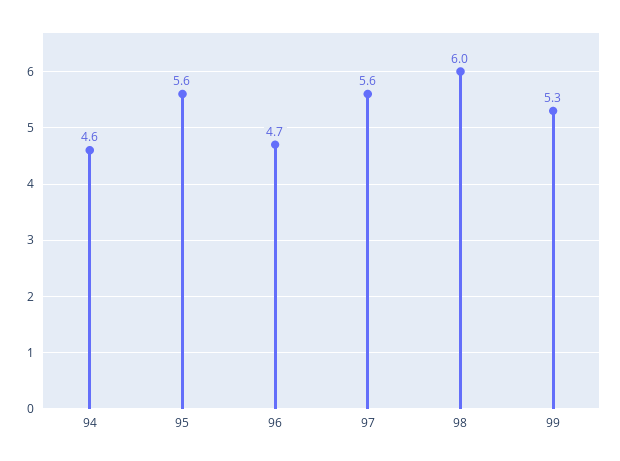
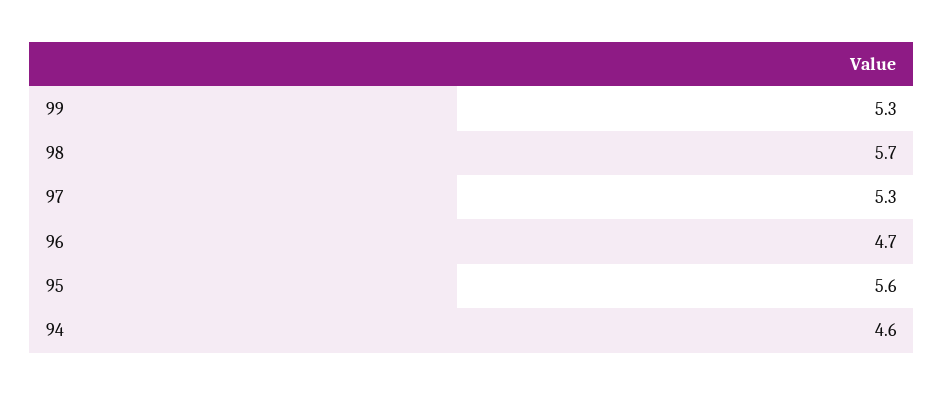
97: 5.6 -> 5.3
98: 6 -> 5.7

